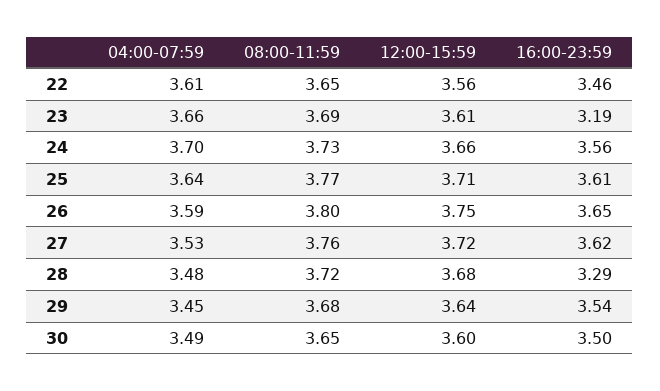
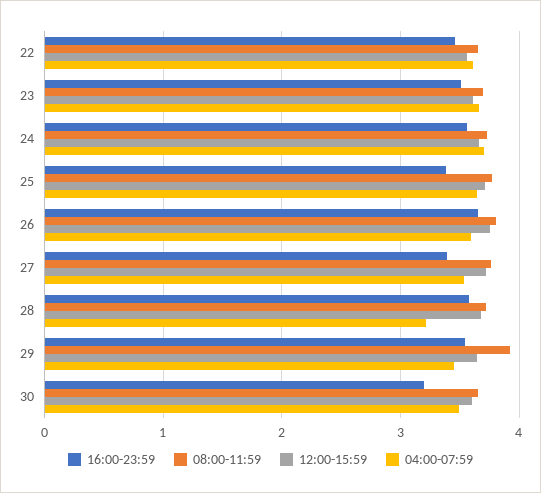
16:00-23:59, 23: 3.19 -> 3.5
16:00-23:59, 25: 3.61 -> 3.4
16:00-23:59, 27: 3.62 -> 3.4
04:00-07:59, 28: 3.48 -> 3.2
16:00-23:59, 28: 3.29 -> 3.6
08:00-11:59, 29: 3.68 -> 3.9
16:00-23:59, 30: 3.5 -> 3.2

